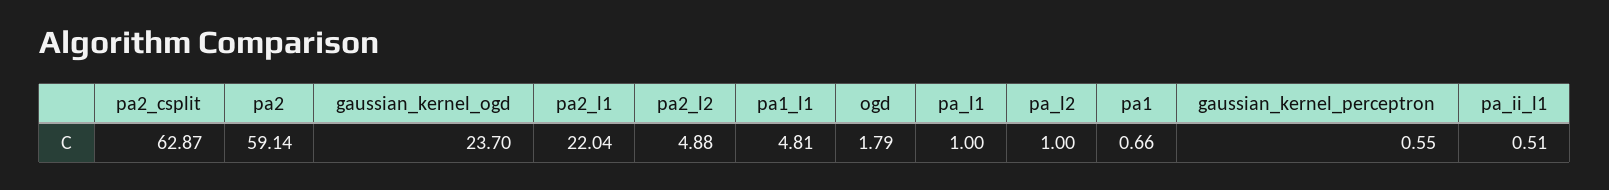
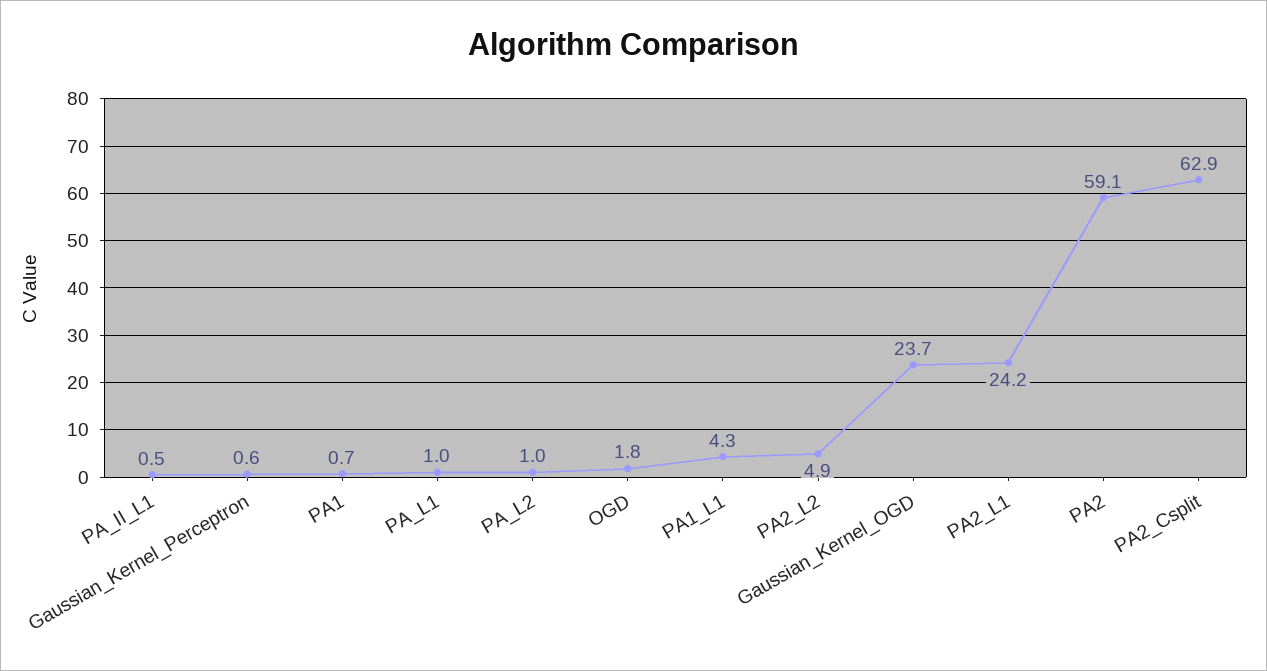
pa2_l1: 22.04 -> 24.2
pa1_l1: 4.81 -> 4.3

